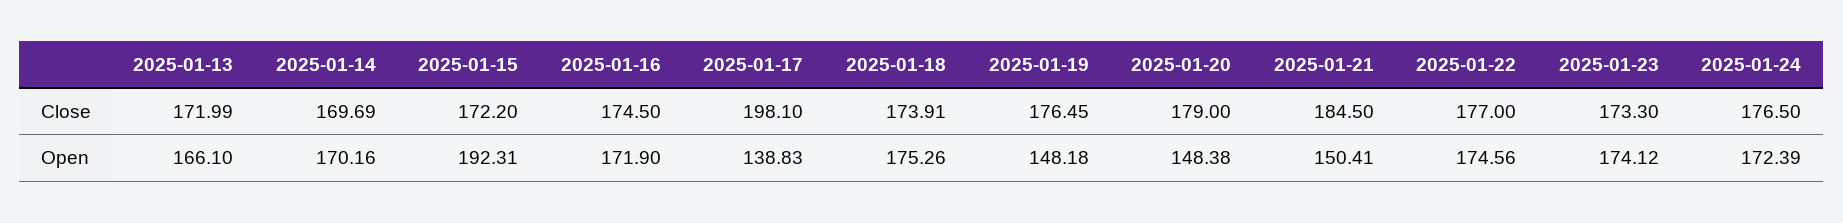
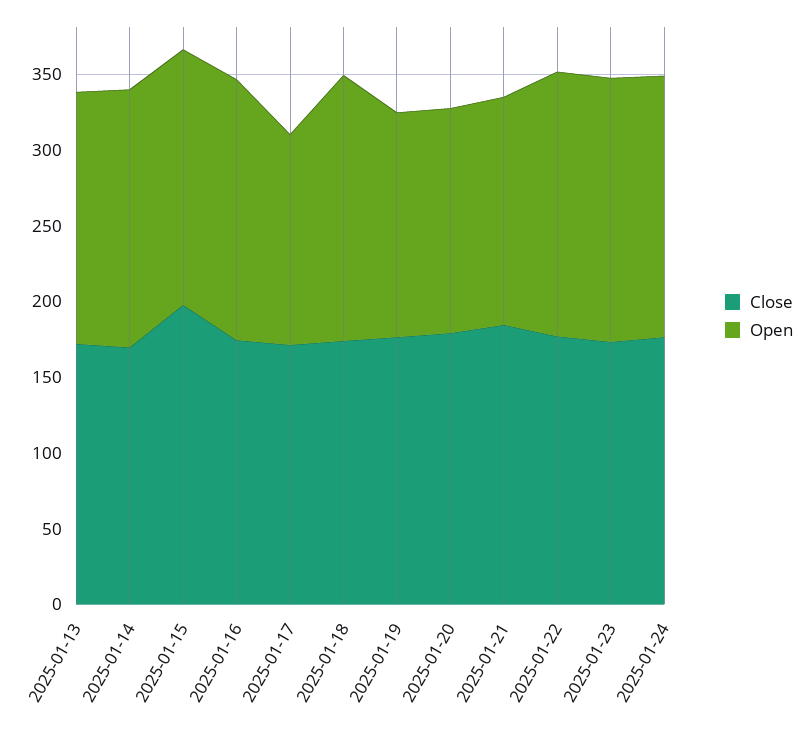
Close, 2025-01-15: 172.2 -> 200
Close, 2025-01-17: 198.1 -> 170
Open, 2025-01-15: 192.31 -> 170

